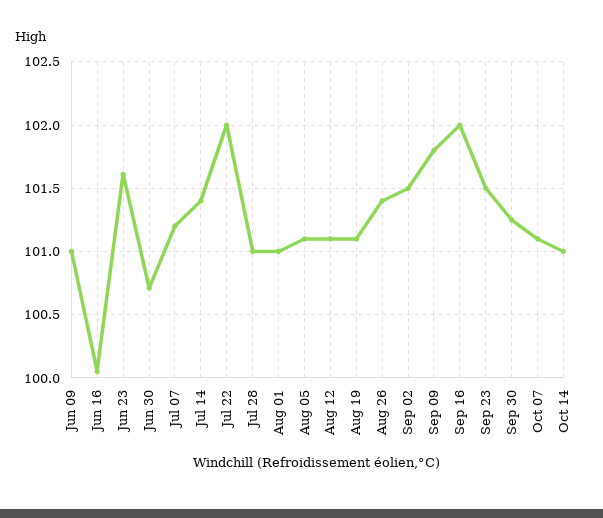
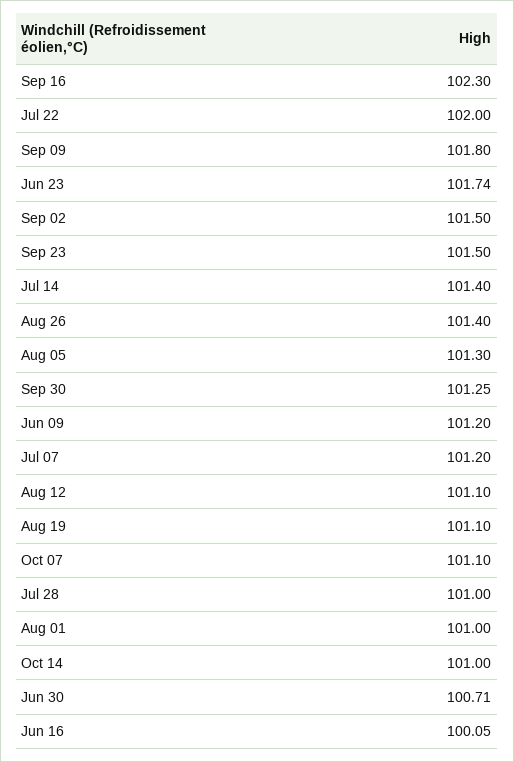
Jun 09: 101 -> 101.2
Jun 23: 101.6 -> 101.74
Aug 05: 101.1 -> 101.3
Sep 16: 102 -> 102.3

